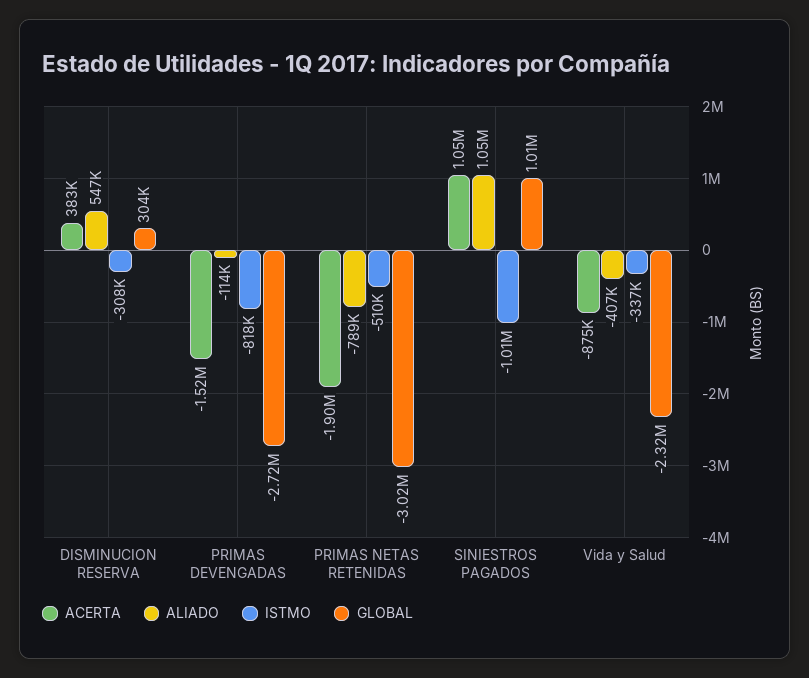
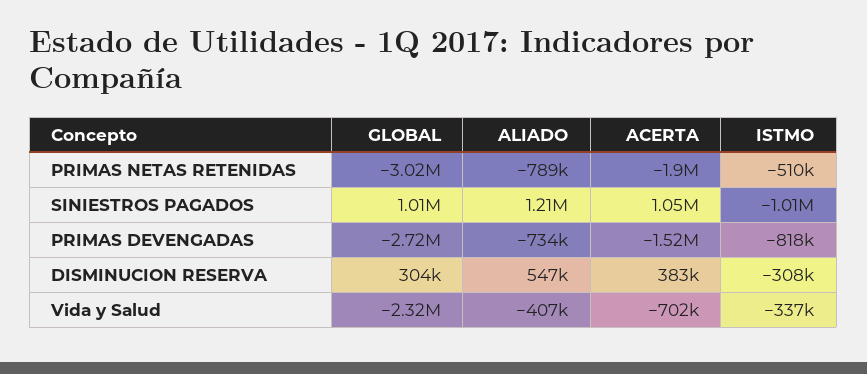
ALIADO, PRIMAS DEVENGADAS: -114000 -> -734000
ALIADO, SINIESTROS PAGADOS: 1050000 -> 1210000
ACERTA, Vida y Salud: -875000 -> -702000

